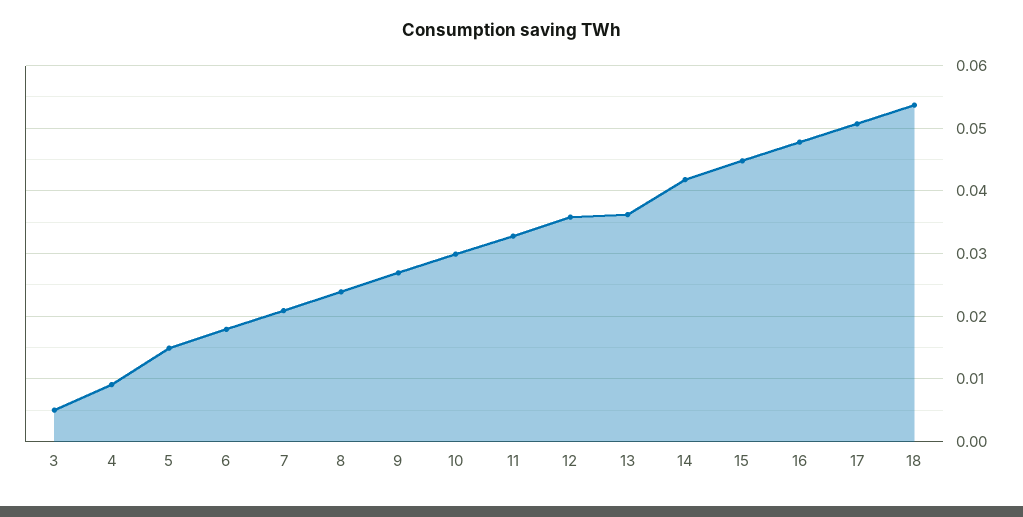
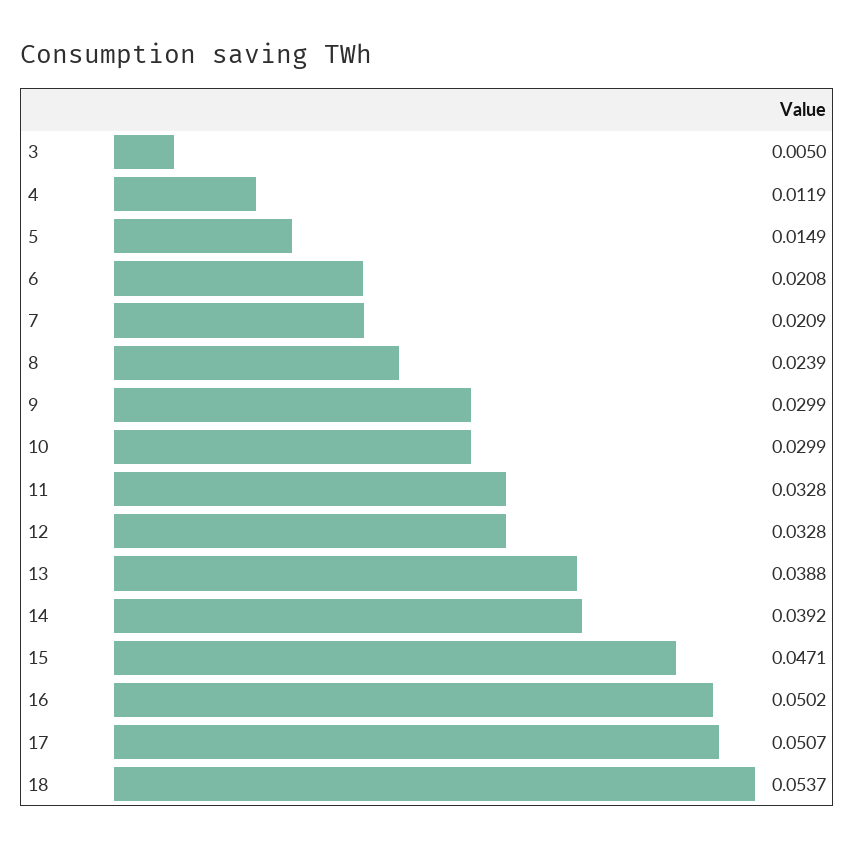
4: 0.009 -> 0.0119
6: 0.018 -> 0.0208
9: 0.027 -> 0.0299
12: 0.036 -> 0.0328
13: 0.036 -> 0.0388
14: 0.042 -> 0.0392
15: 0.045 -> 0.0471
16: 0.048 -> 0.0502

